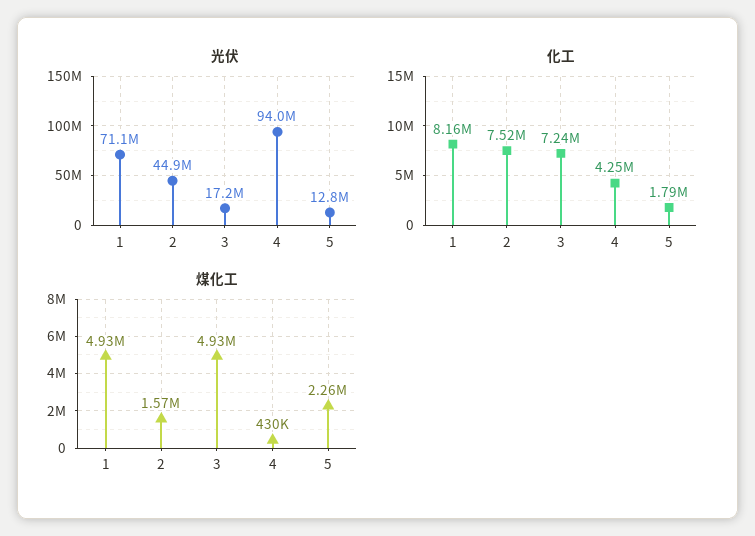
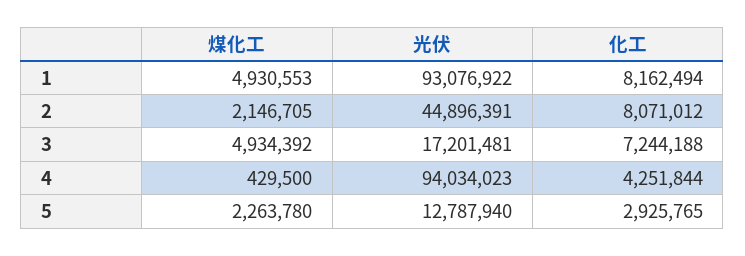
光伏, 1: 71100000 -> 93076922
化工, 2: 7520000 -> 8071012
化工, 5: 1790000 -> 2925765
煤化工, 2: 1570000 -> 2146705

